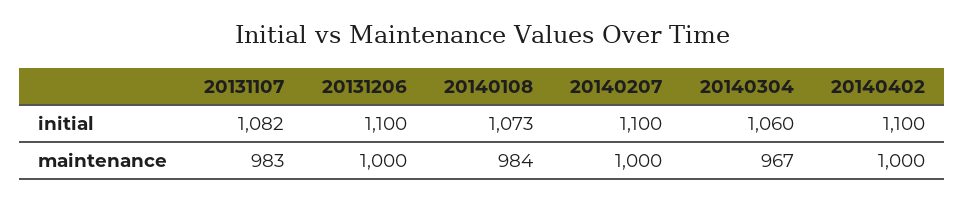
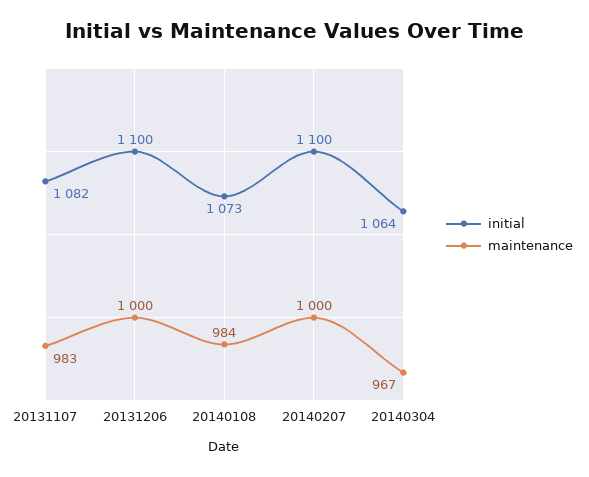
initial, 20140304: 1060 -> 1064
initial, 20140402: 1100 -> none
maintenance, 20140402: 1000 -> none

